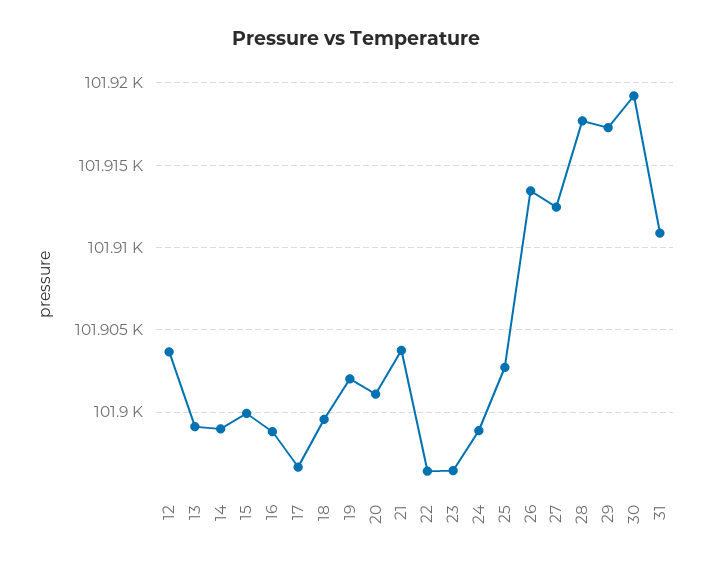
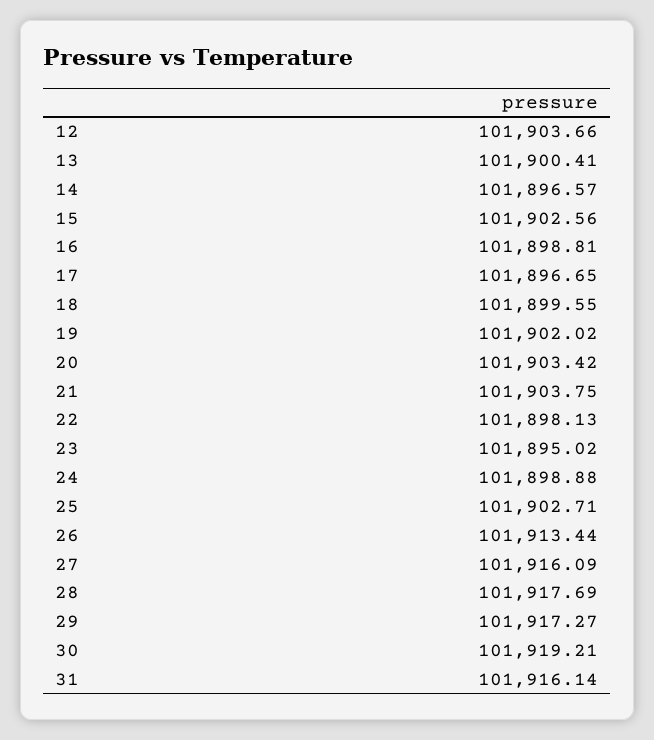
13: 101899 -> 101900.41
14: 101899 -> 101896.57
15: 101900 -> 101902.56
20: 101901 -> 101903.42
22: 101896.5 -> 101898.13
23: 101896.5 -> 101895.02
27: 101912.5 -> 101916.09
31: 101911 -> 101916.14

